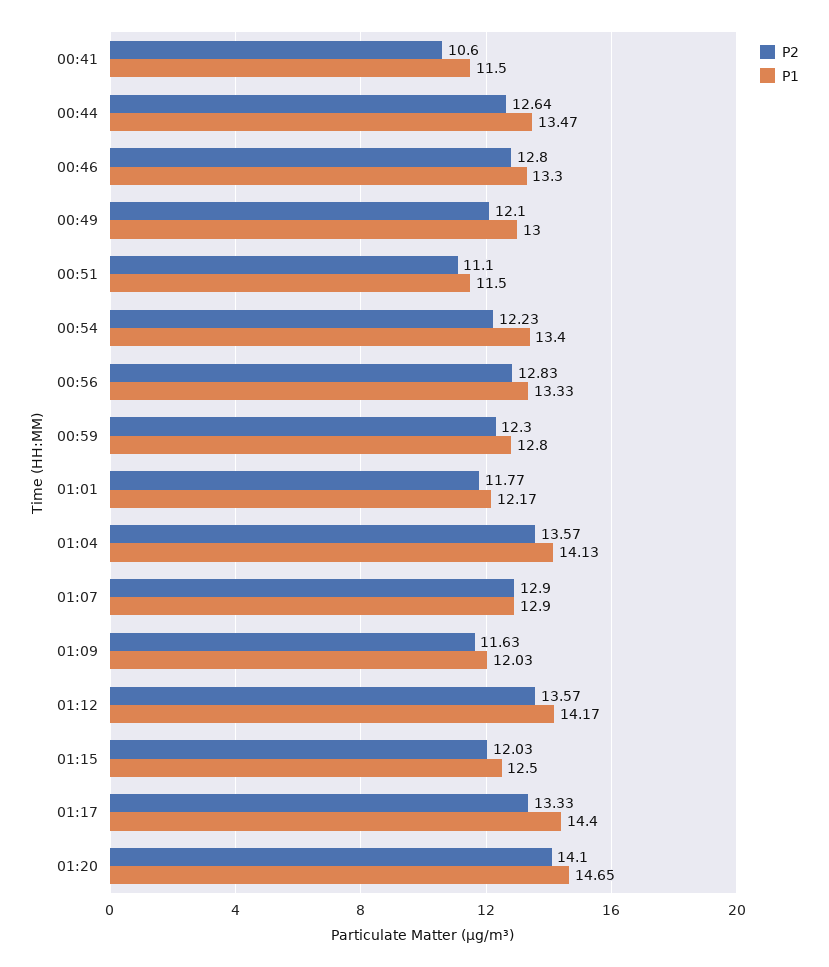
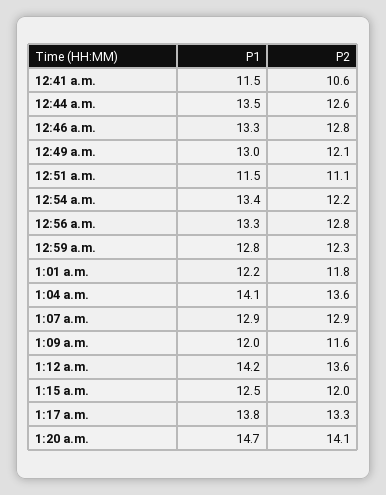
P1, 01:17: 14.4 -> 13.8

